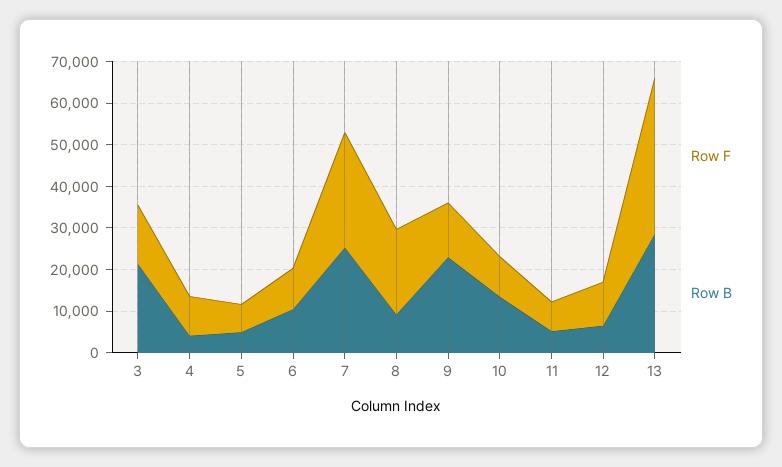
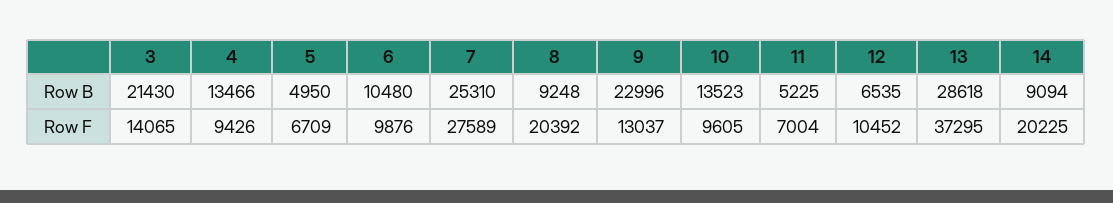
Row B, 4: 4000 -> 13466
Row B, 14: none -> 9094
Row F, 14: none -> 20225

